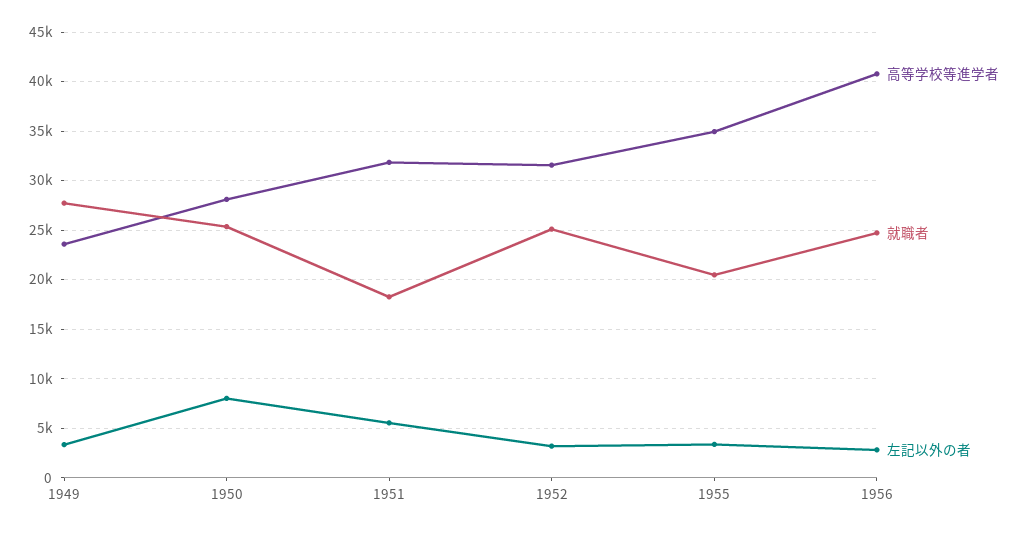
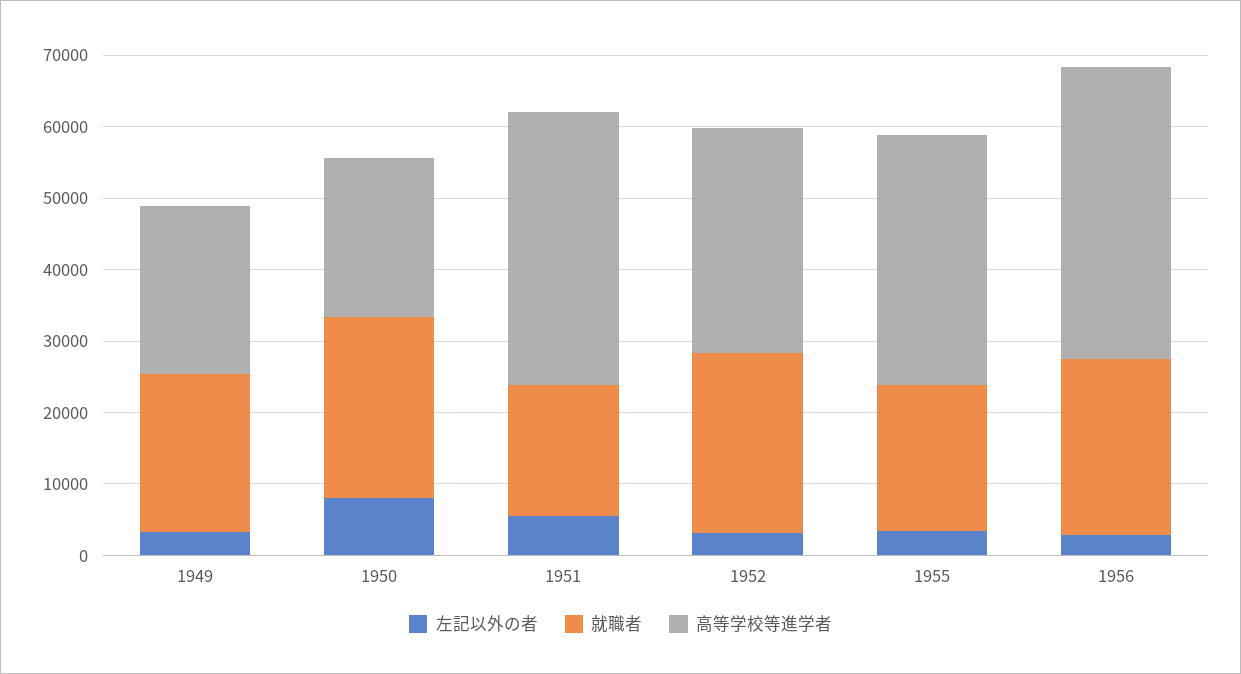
就職者, 1949: 28000 -> 22000
高等学校等進学者, 1950: 28000 -> 22000
高等学校等進学者, 1951: 32000 -> 38000

